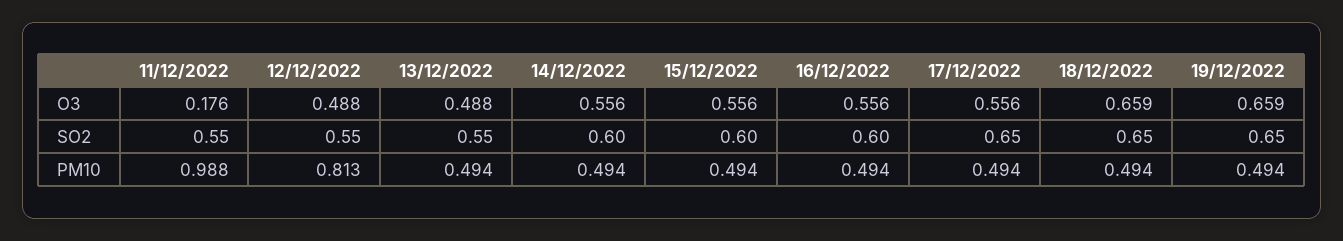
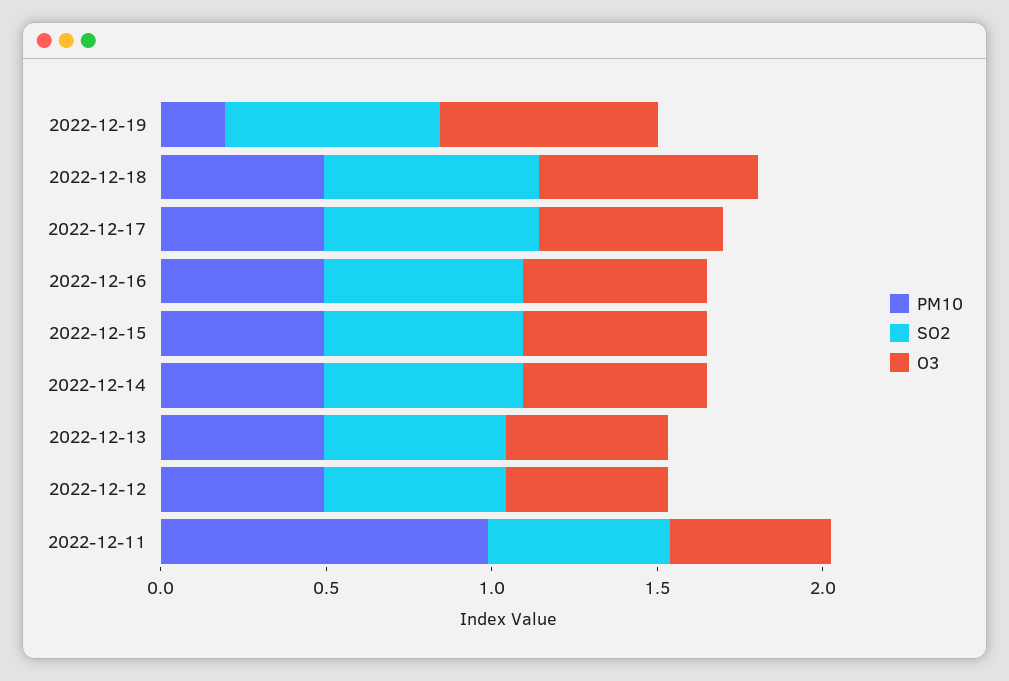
O3, 11/12/2022: 0.176 -> 0.5
PM10, 12/12/2022: 0.813 -> 0.5
PM10, 19/12/2022: 0.494 -> 0.2

